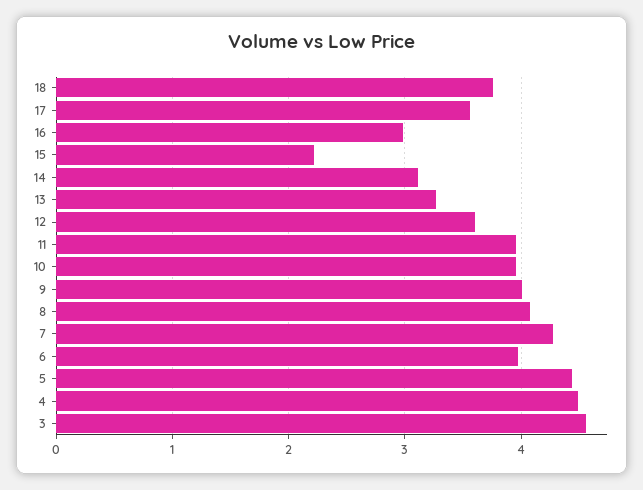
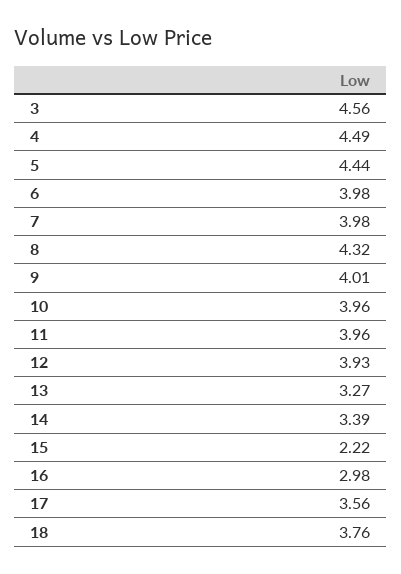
14: 3.1 -> 3.39
12: 3.6 -> 3.93
8: 4.1 -> 4.32
7: 4.3 -> 3.98

